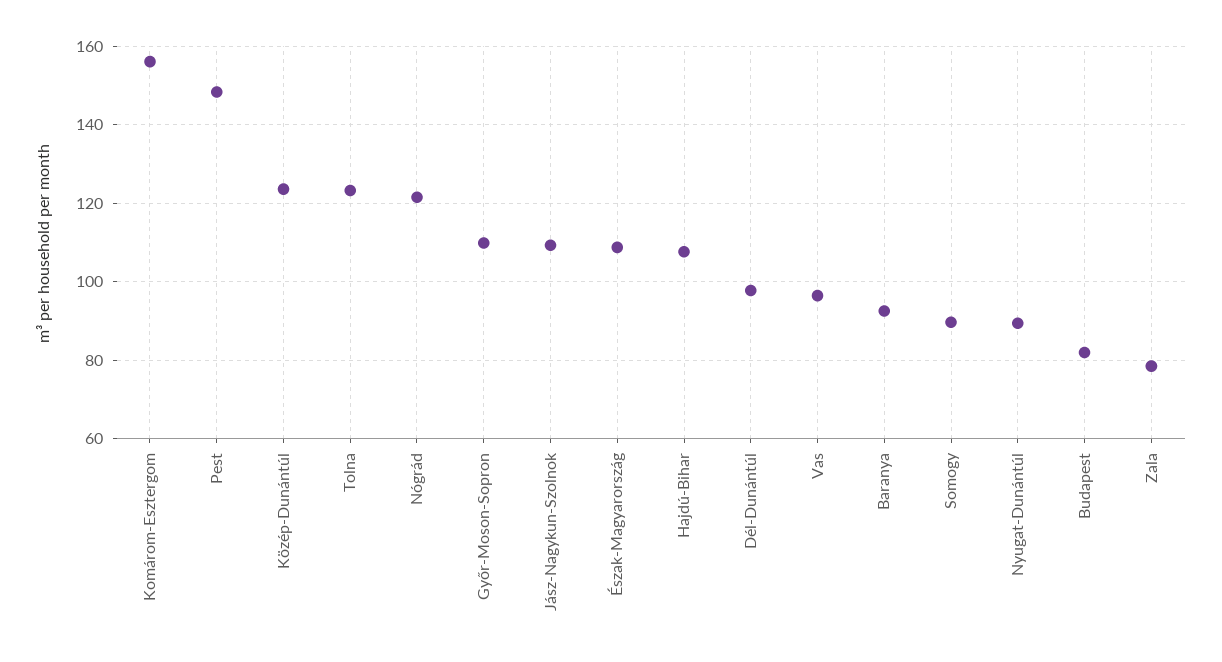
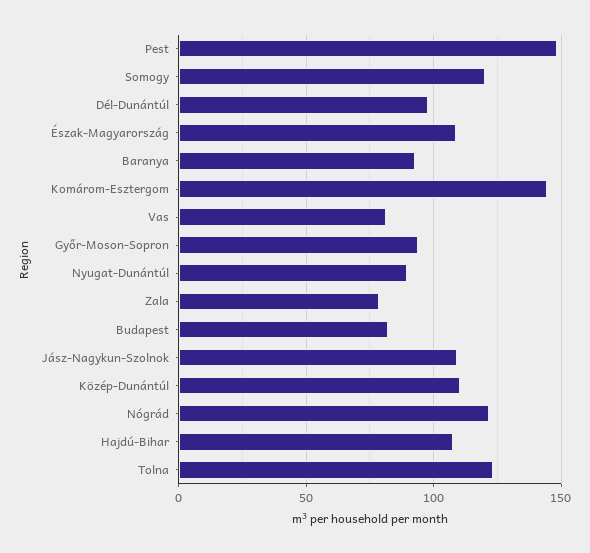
Komárom-Esztergom: 156 -> 145
Közép-Dunántúl: 124 -> 110
Győr-Moson-Sopron: 110 -> 95
Vas: 96 -> 80
Somogy: 90 -> 120

